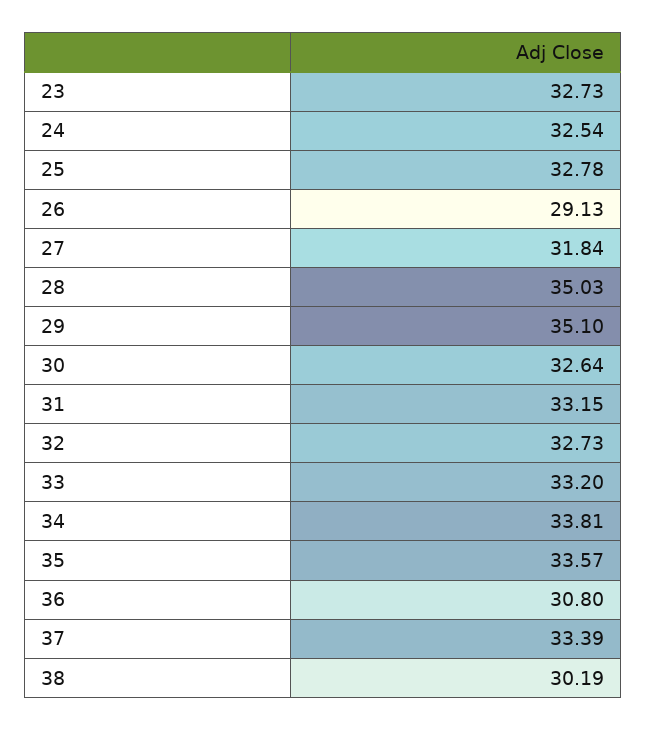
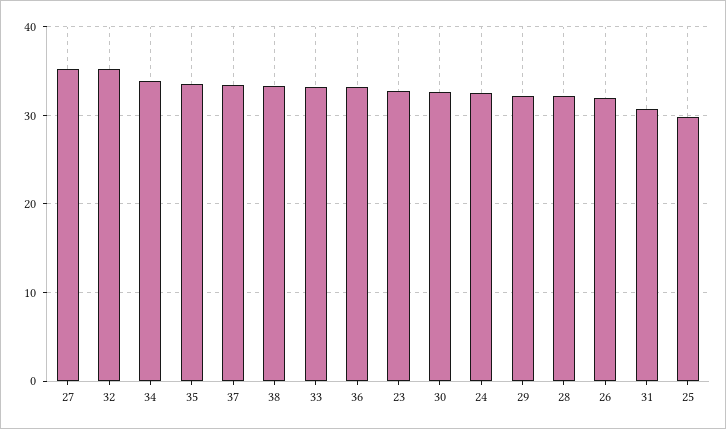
25: 32.78 -> 30
26: 29.13 -> 32
27: 31.84 -> 35
28: 35.03 -> 32
29: 35.1 -> 32
31: 33.15 -> 31
32: 32.73 -> 35
36: 30.8 -> 33
38: 30.19 -> 33

